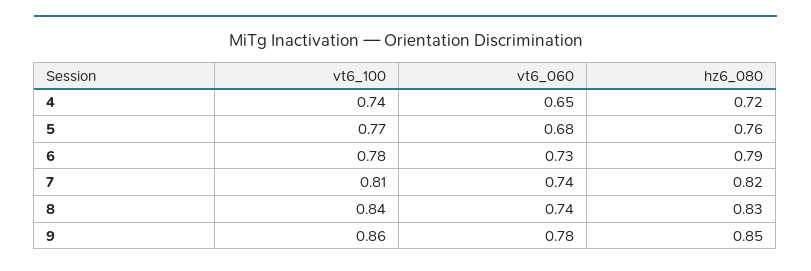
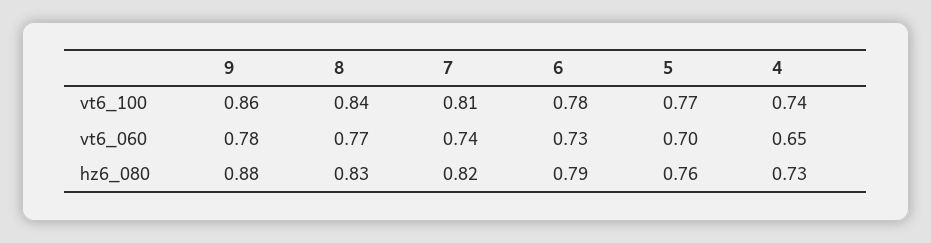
hz6_080, 4: 0.72 -> 0.73
vt6_060, 5: 0.68 -> 0.7
vt6_060, 8: 0.74 -> 0.77
hz6_080, 9: 0.85 -> 0.88

